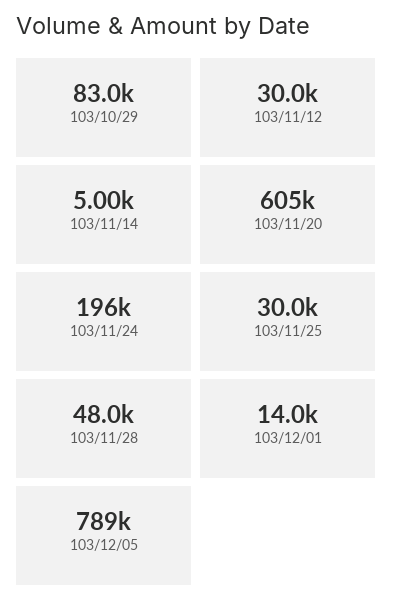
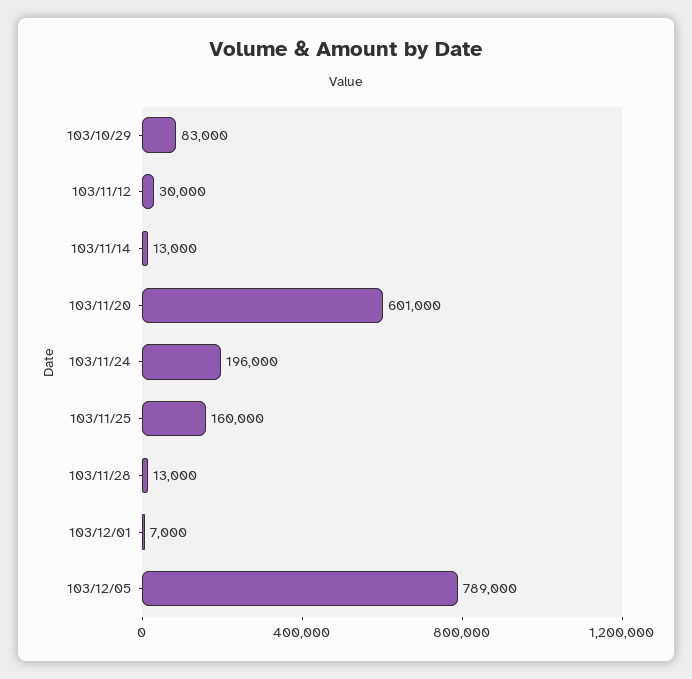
103/11/14: 5000 -> 13000
103/11/20: 605000 -> 601000
103/11/25: 30000 -> 160000
103/11/28: 48000 -> 13000
103/12/01: 14000 -> 7000

